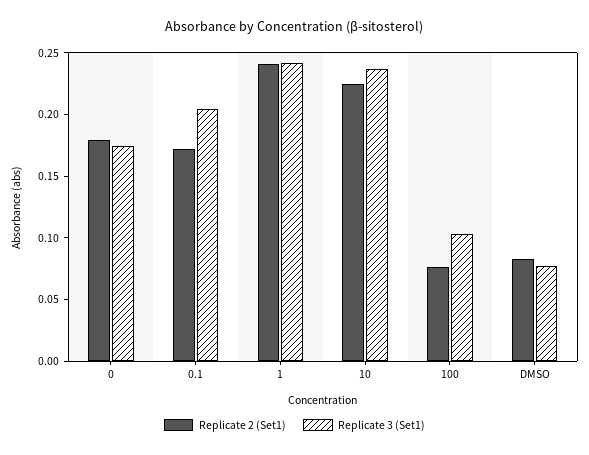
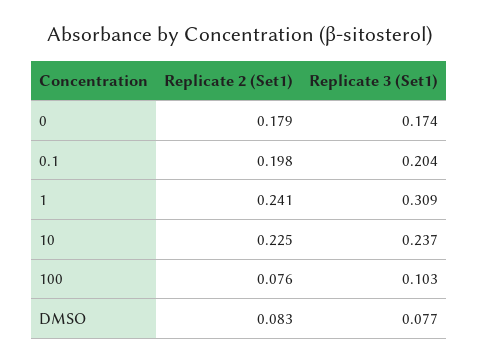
Replicate 2 (Set1), 0.1: 0.17 -> 0.198
Replicate 3 (Set1), 1: 0.24 -> 0.309

